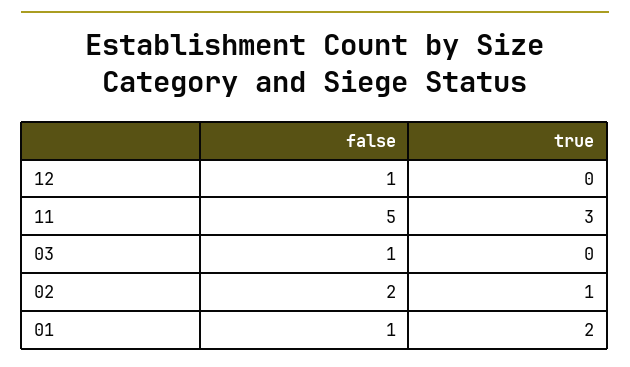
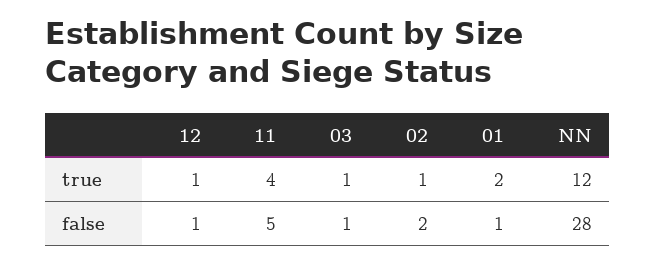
true, 12: 0 -> 1
true, 11: 3 -> 4
true, 03: 0 -> 1
true, NN: none -> 12
false, NN: none -> 28

